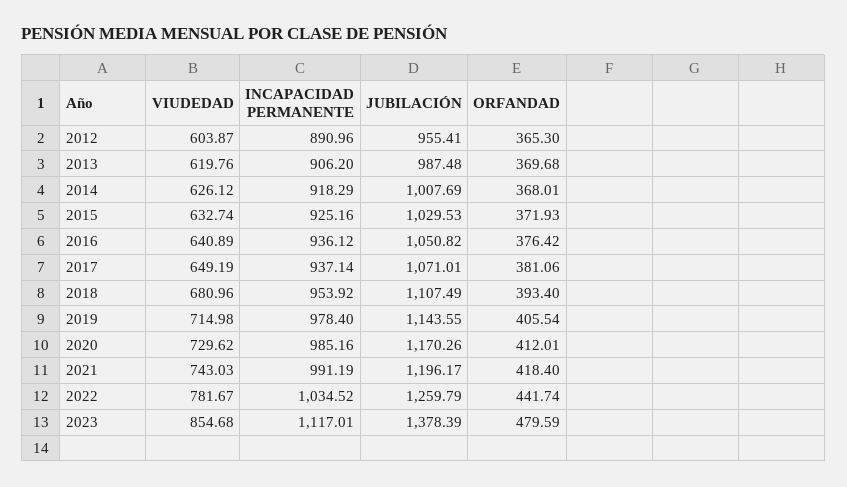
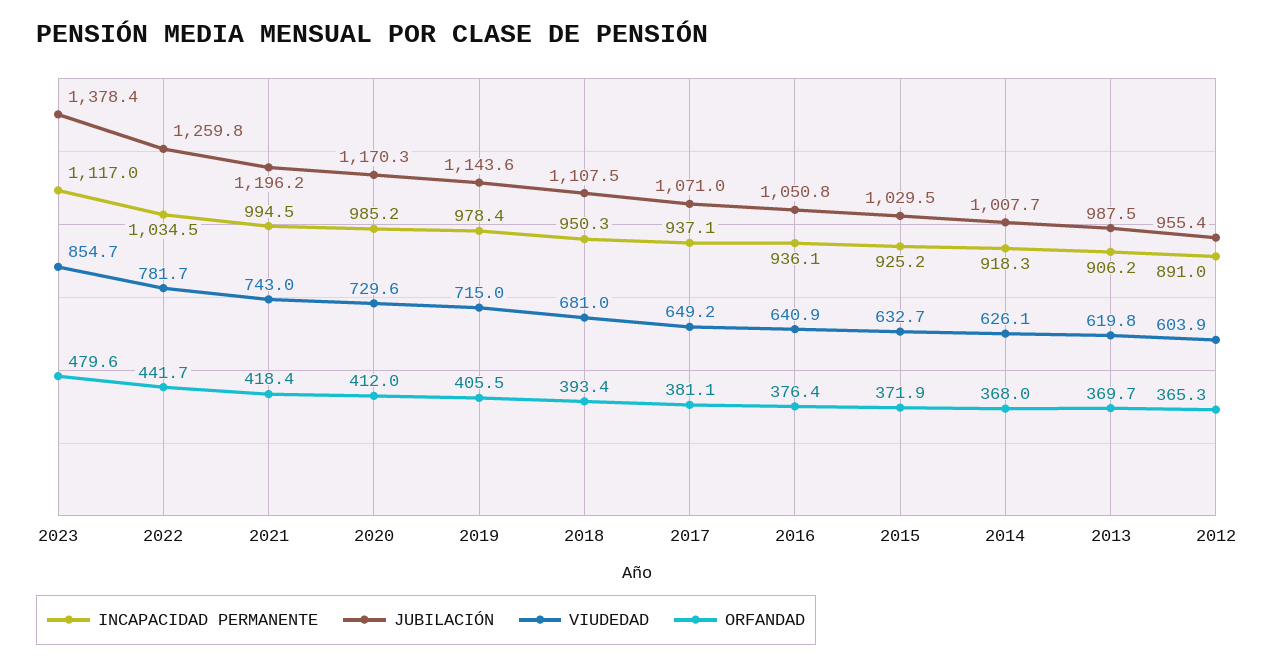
INCAPACIDAD PERMANENTE, 2018: 953.92 -> 950.3
INCAPACIDAD PERMANENTE, 2021: 991.19 -> 994.5

